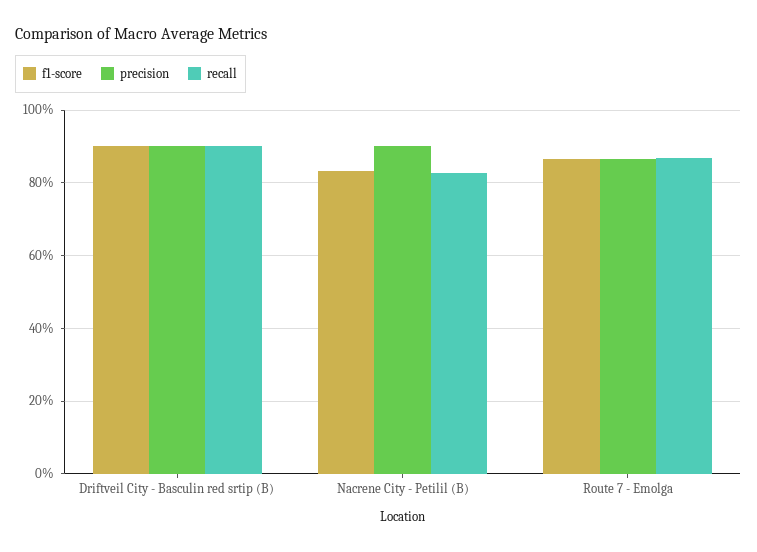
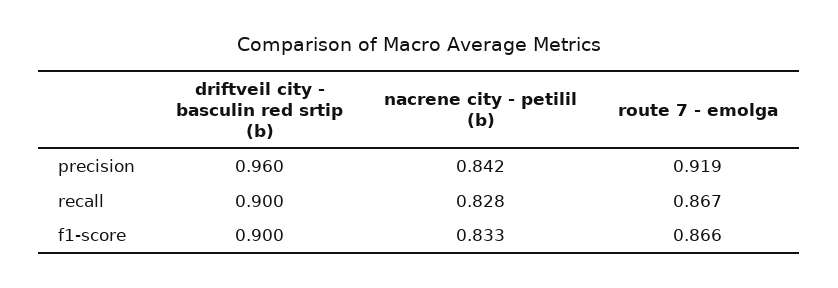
precision, Driftveil City - Basculin red srtip (B): 0.9 -> 0.96
precision, Nacrene City - Petilil (B): 0.9 -> 0.842
precision, Route 7 - Emolga: 0.86 -> 0.919

